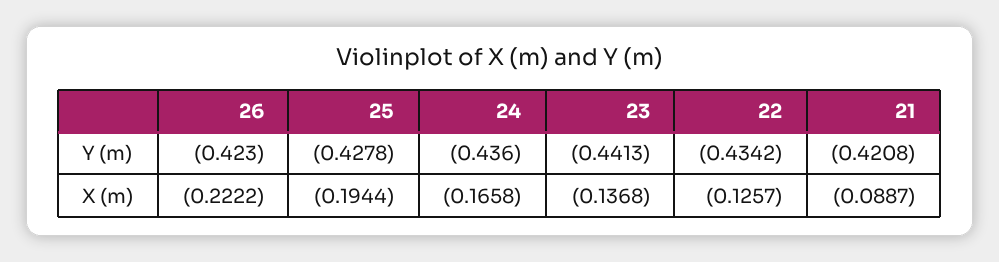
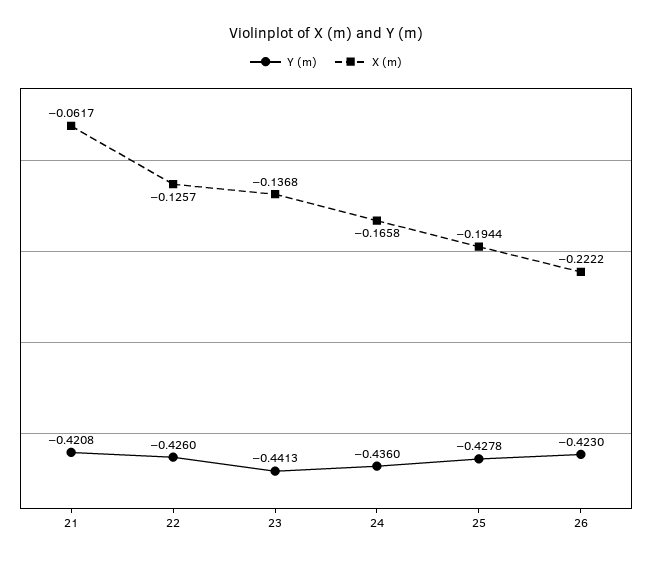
Y (m), 22: -0.4342 -> -0.426
X (m), 21: -0.0887 -> -0.0617

